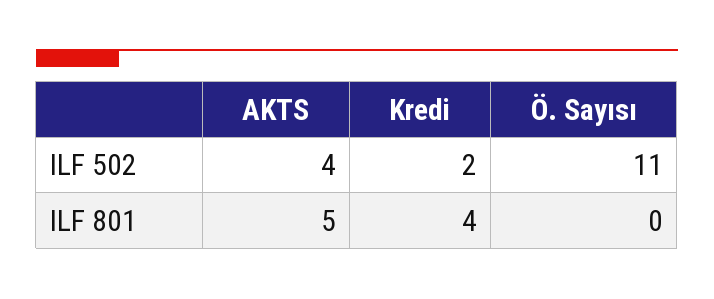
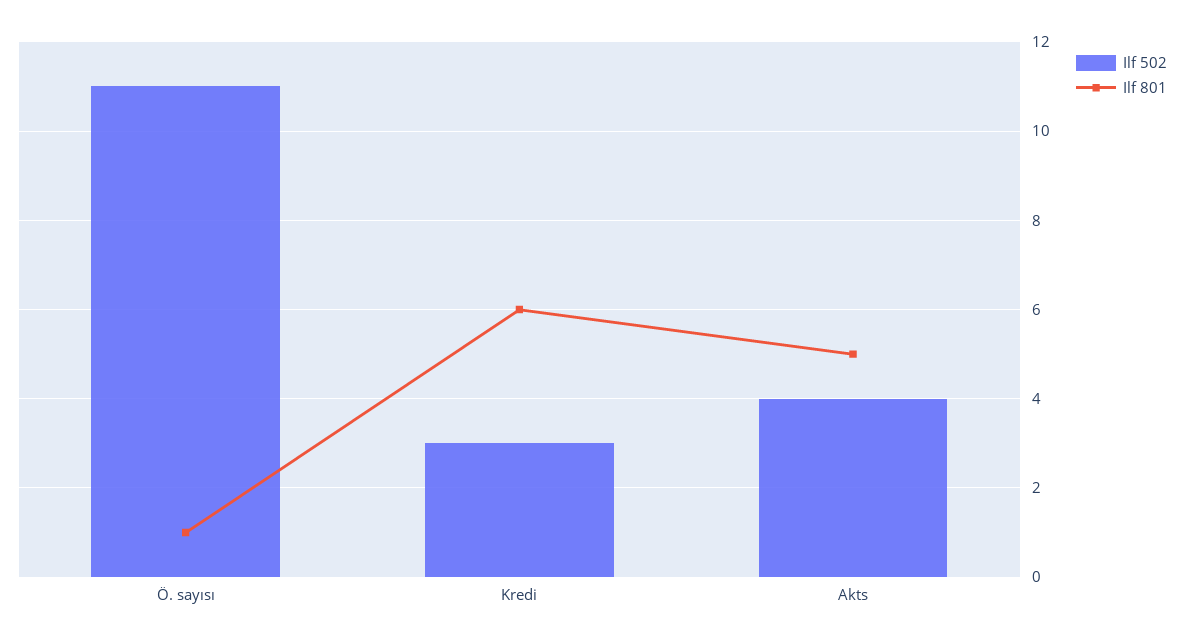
ILF 502, Kredi: 2 -> 3
ILF 801, Kredi: 4 -> 6
ILF 801, Ö. Sayısı: 0 -> 1

